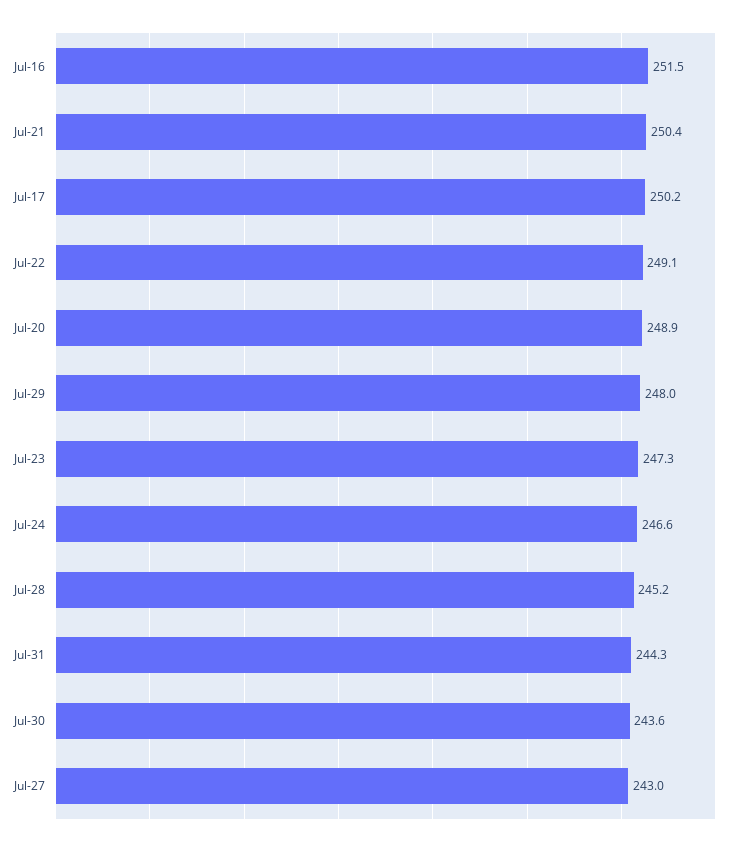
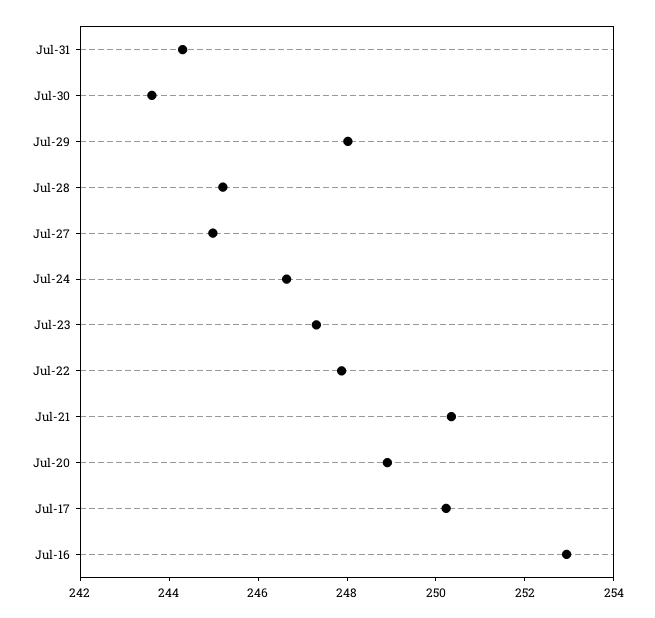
Jul-16: 251.5 -> 253
Jul-22: 249.1 -> 248
Jul-27: 243 -> 245

